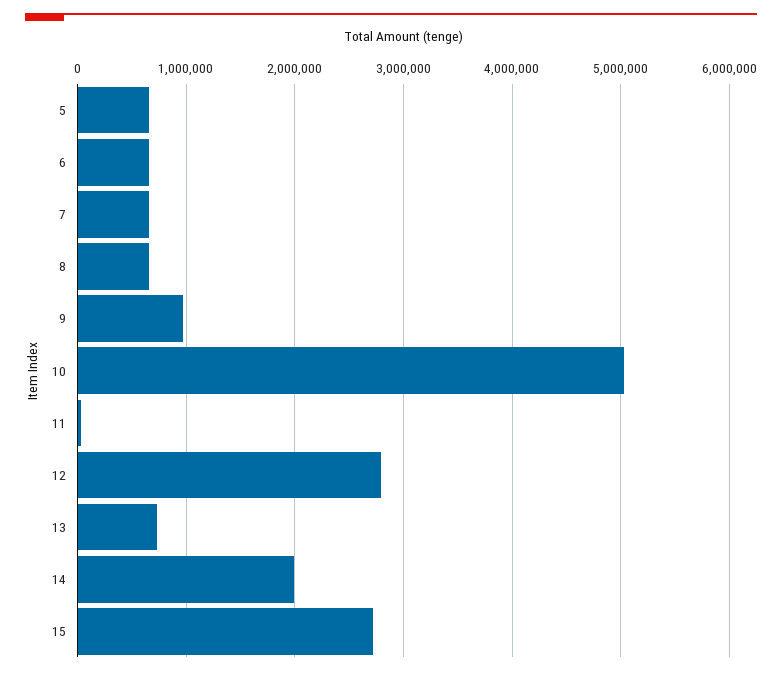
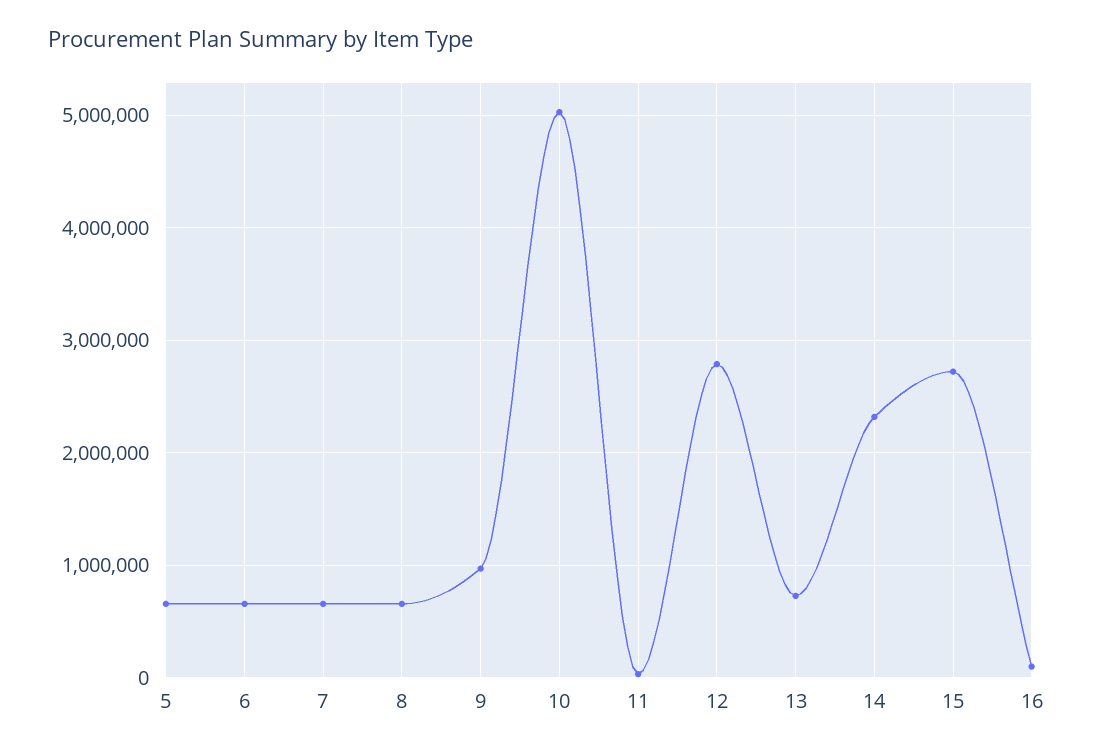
14: 2000000 -> 2300000
16: none -> 100000

